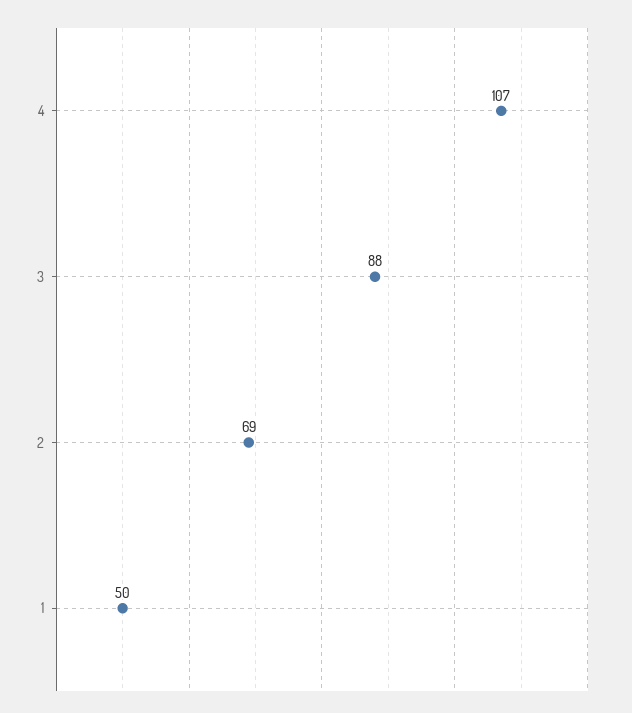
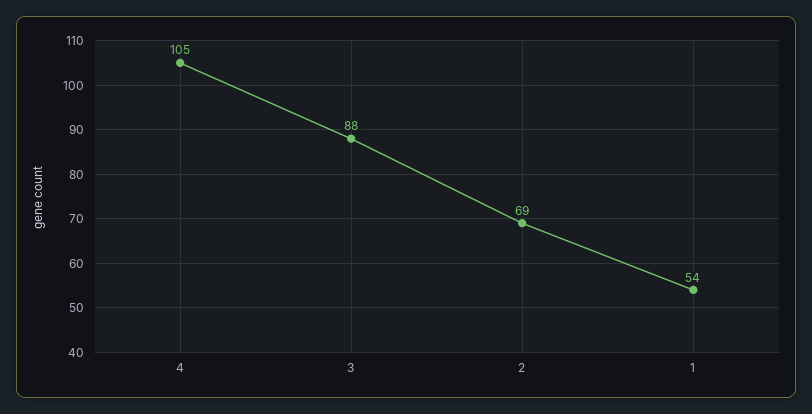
4: 107 -> 105
1: 50 -> 54

